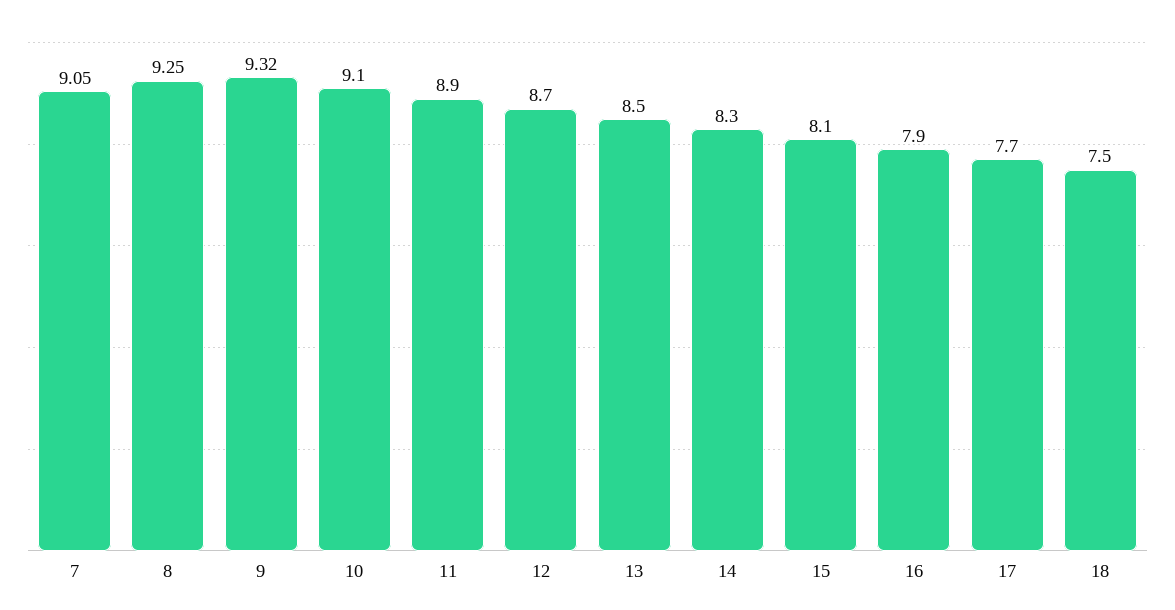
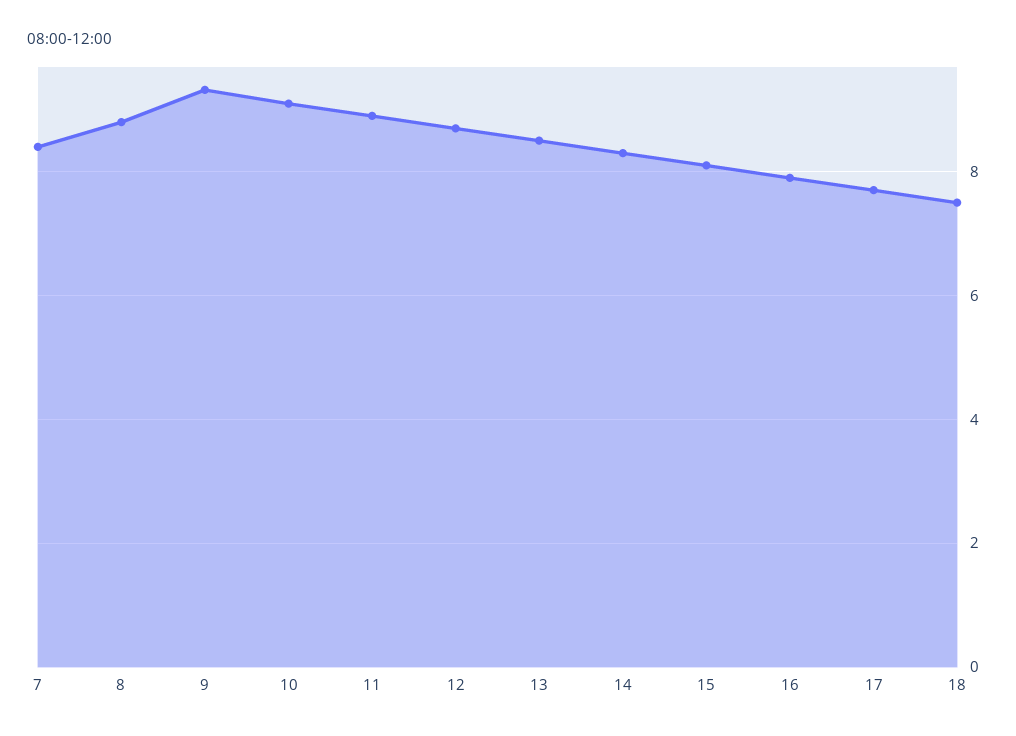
7: 9.05 -> 8.4
8: 9.25 -> 8.8

